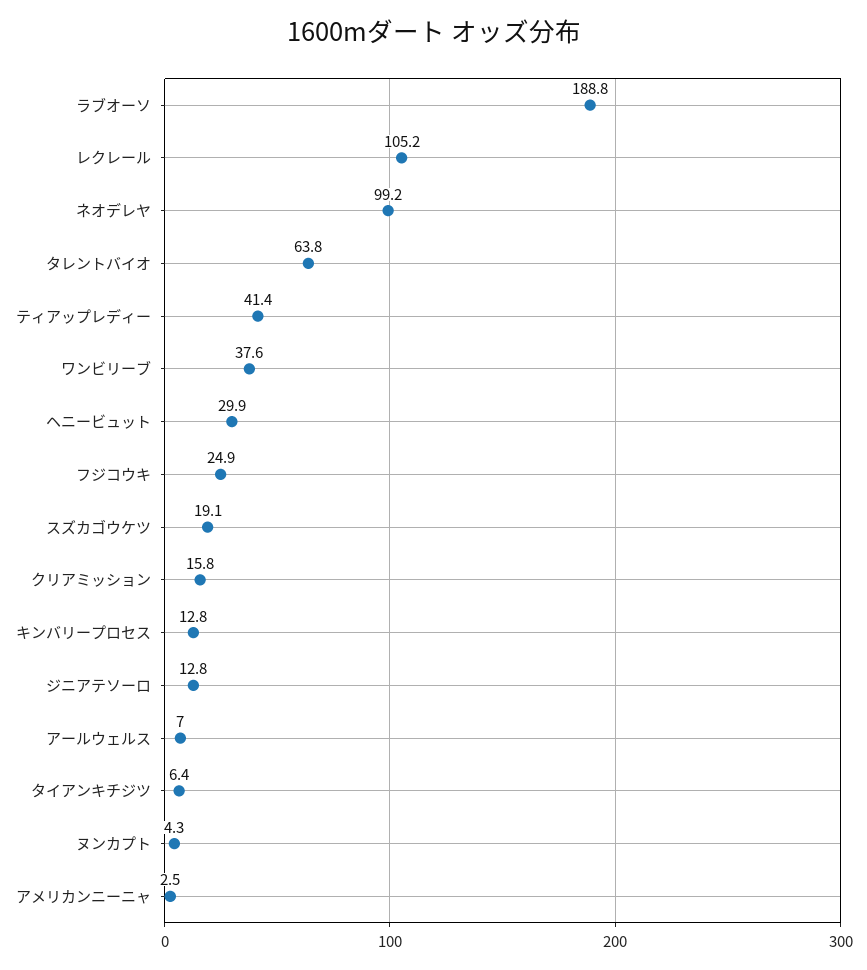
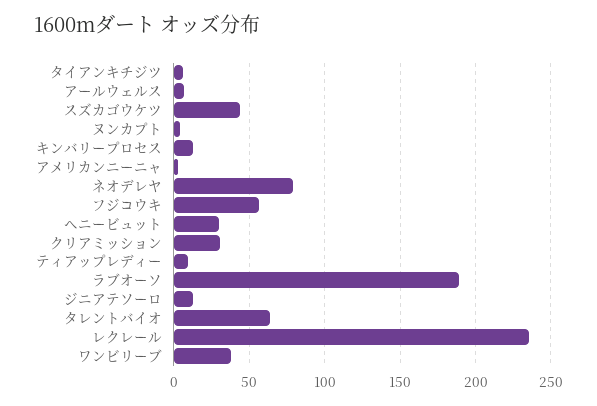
レクレール: 105.2 -> 235
ネオデレヤ: 99.2 -> 80
ティアップレディー: 41.4 -> 10
フジコウキ: 24.9 -> 55
スズカゴウケツ: 19.1 -> 45
クリアミッション: 15.8 -> 30

